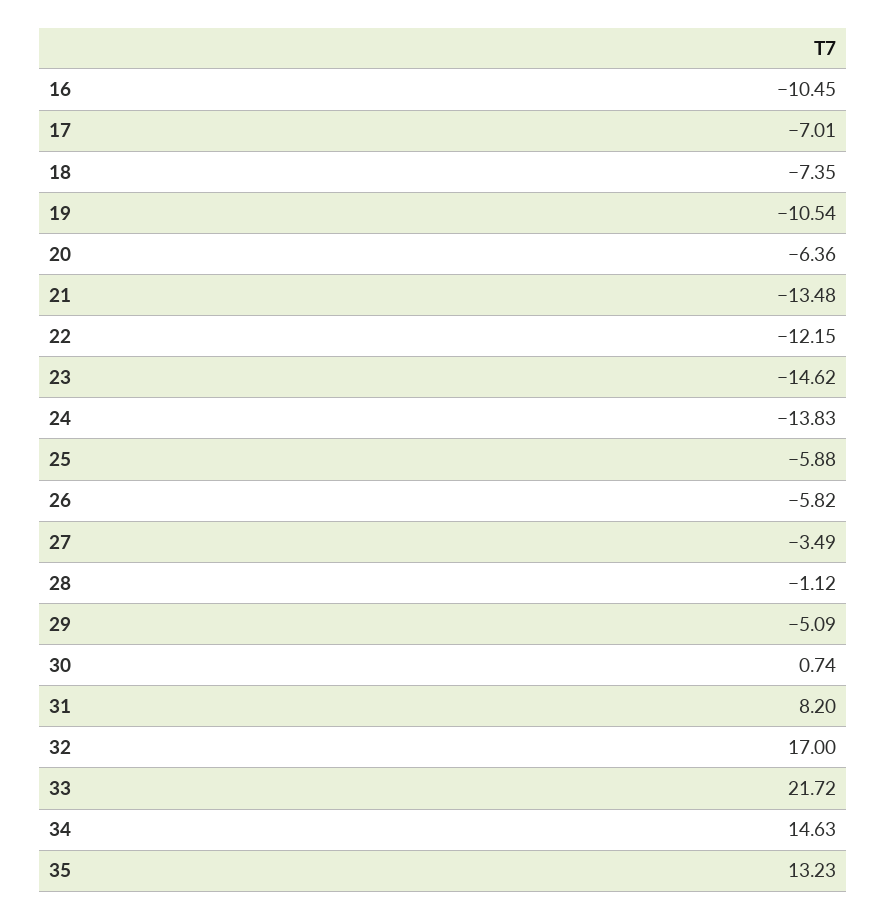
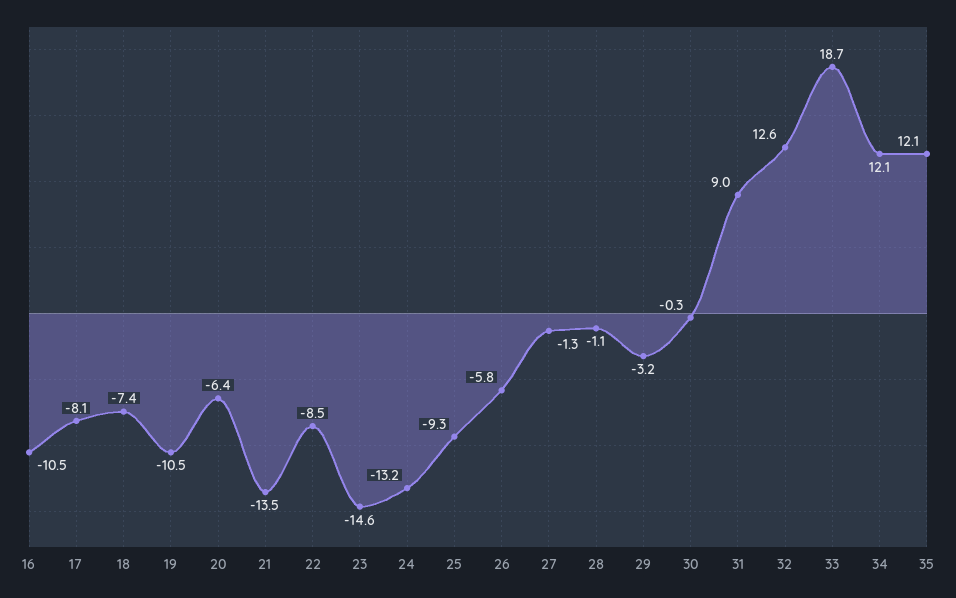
17: -7.01 -> -8.1
22: -12.15 -> -8.5
24: -13.83 -> -13.2
25: -5.88 -> -9.3
27: -3.49 -> -1.3
29: -5.09 -> -3.2
30: 0.74 -> -0.3
31: 8.2 -> 9
32: 17 -> 12.6
33: 21.72 -> 18.7
34: 14.63 -> 12.1
35: 13.23 -> 12.1

